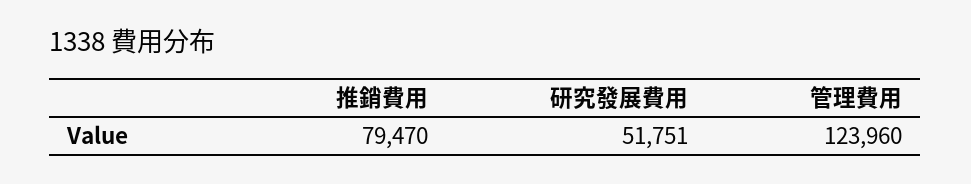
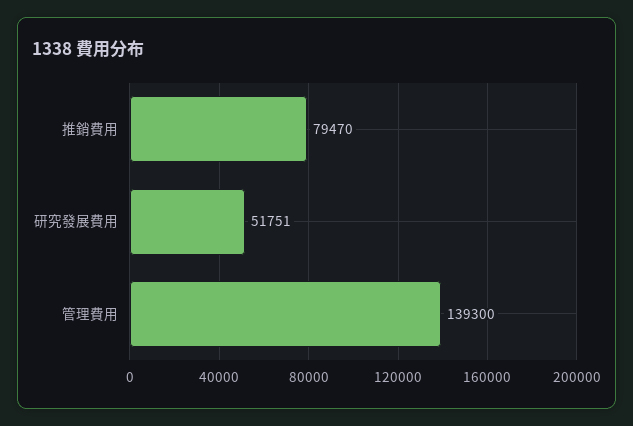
管理費用: 123960 -> 139300

